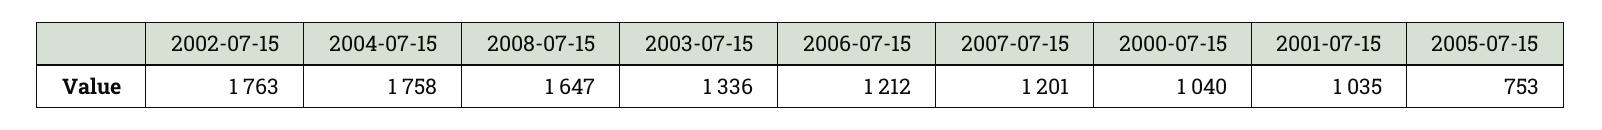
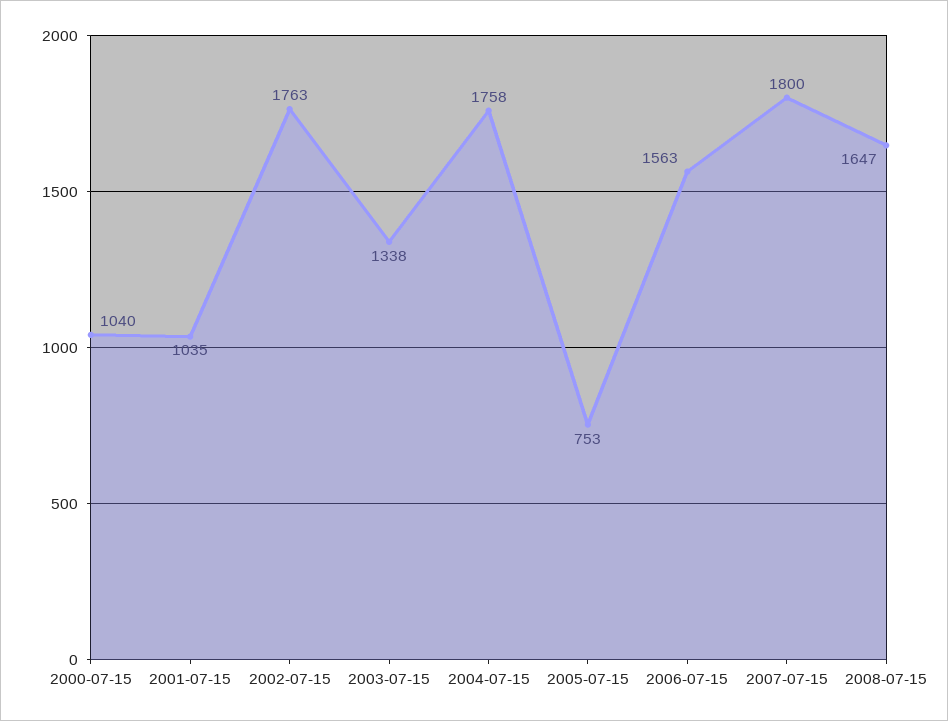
2003-07-15: 1336 -> 1338
2006-07-15: 1212 -> 1563
2007-07-15: 1201 -> 1800

